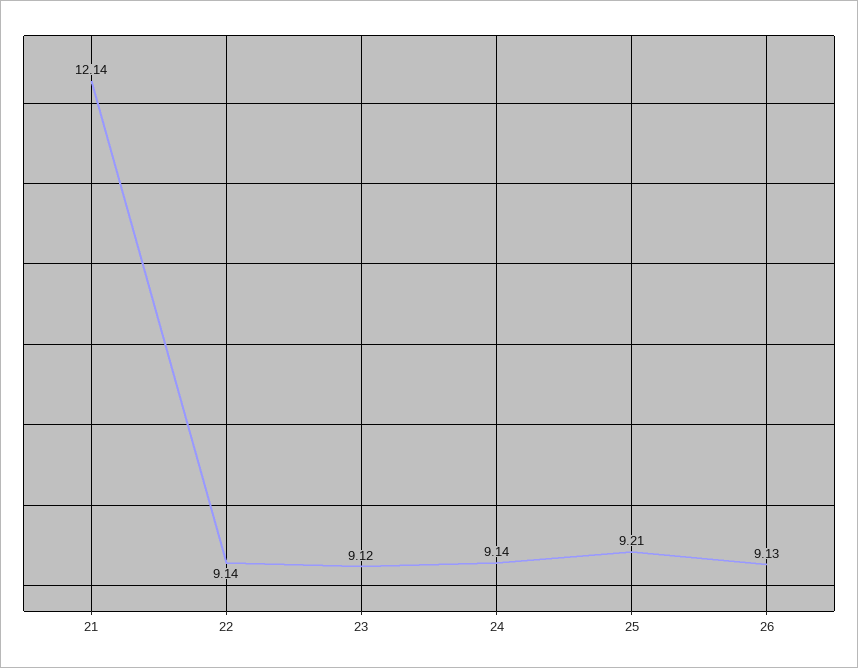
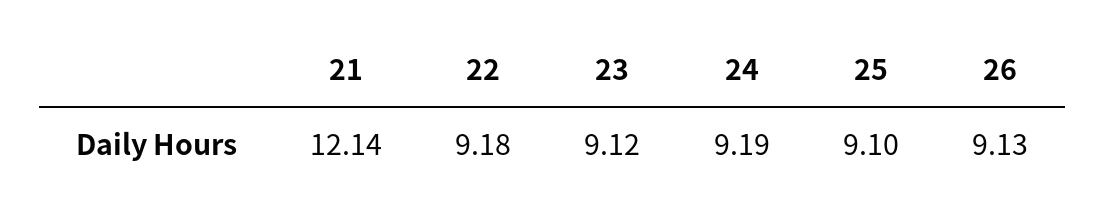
22: 9.14 -> 9.18
24: 9.14 -> 9.19
25: 9.21 -> 9.1

